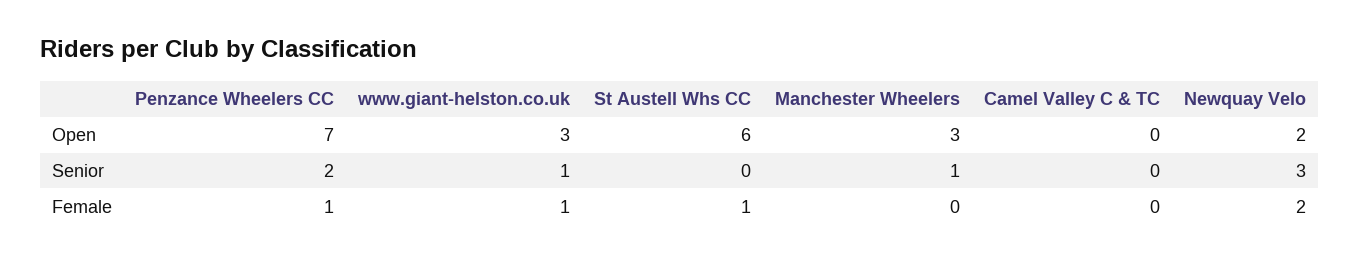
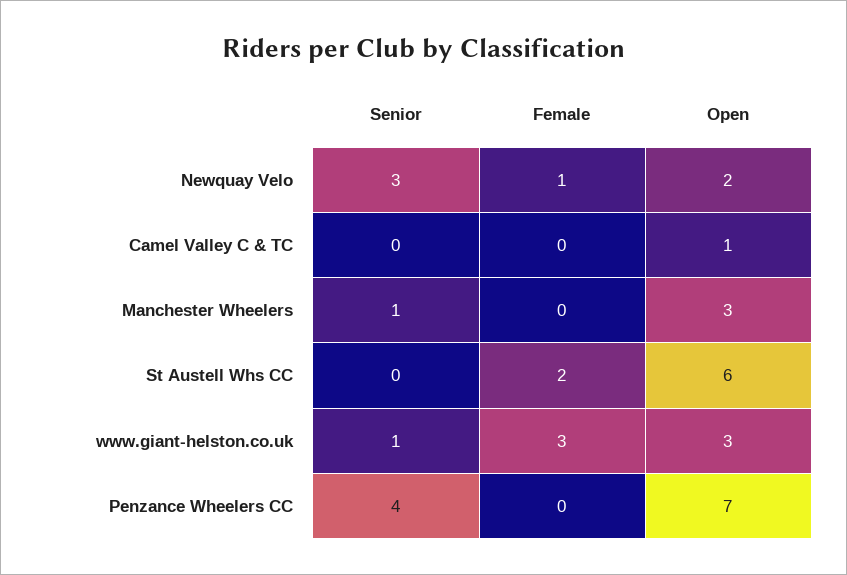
Camel Valley C & TC, Open: 0 -> 1
Penzance Wheelers CC, Senior: 2 -> 4
Penzance Wheelers CC, Female: 1 -> 0
www.giant-helston.co.uk, Female: 1 -> 3
St Austell Whs CC, Female: 1 -> 2
Newquay Velo, Female: 2 -> 1

